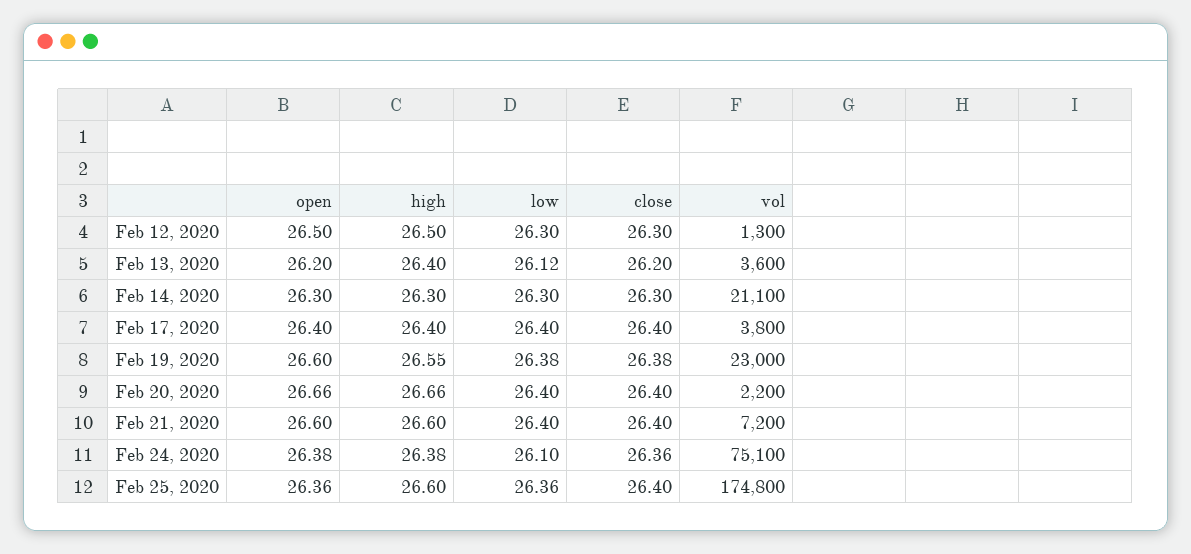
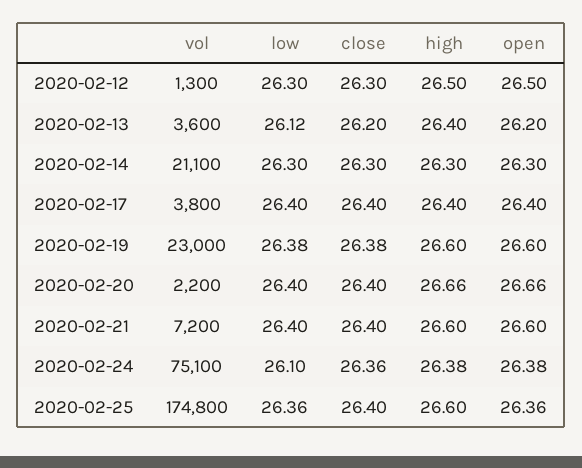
high, Feb 19, 2020: 26.55 -> 26.6

